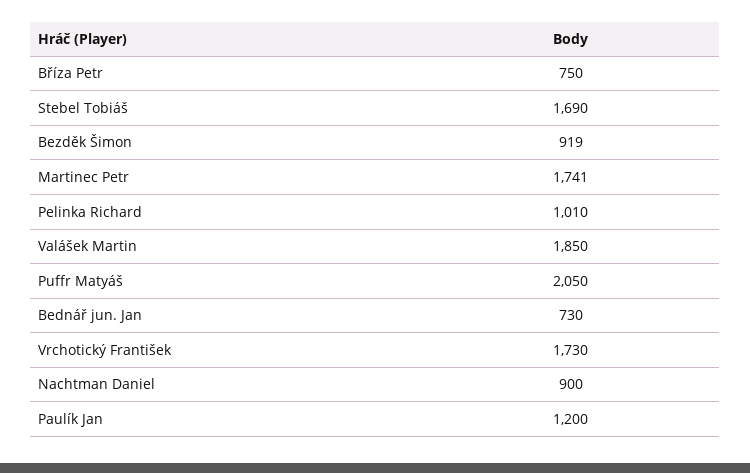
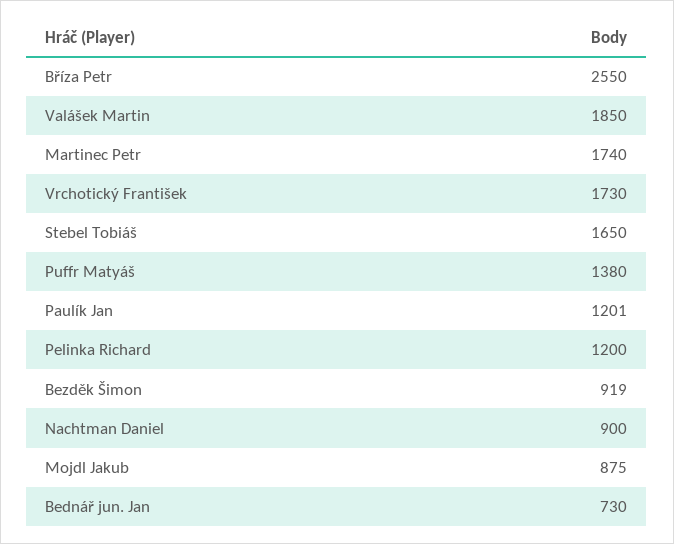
Bříza Petr: 750 -> 2550
Stebel Tobiáš: 1690 -> 1650
Martinec Petr: 1741 -> 1740
Pelinka Richard: 1010 -> 1200
Puffr Matyáš: 2050 -> 1380
Paulík Jan: 1200 -> 1201
Mojdl Jakub: none -> 875

